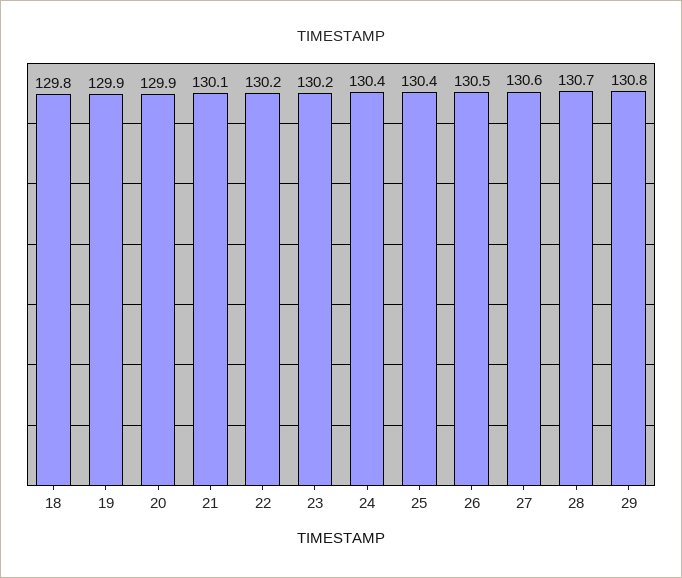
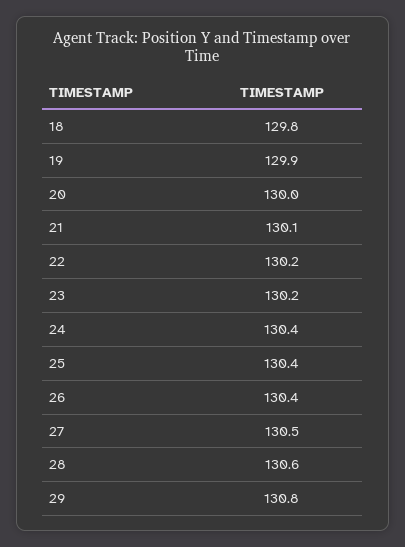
20: 129.9 -> 130
26: 130.5 -> 130.4
27: 130.6 -> 130.5
28: 130.7 -> 130.6

